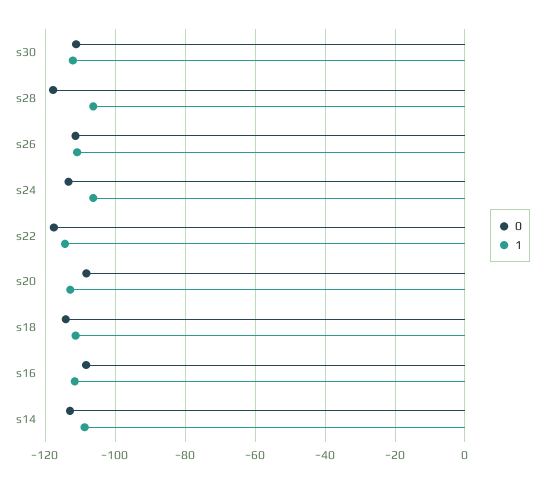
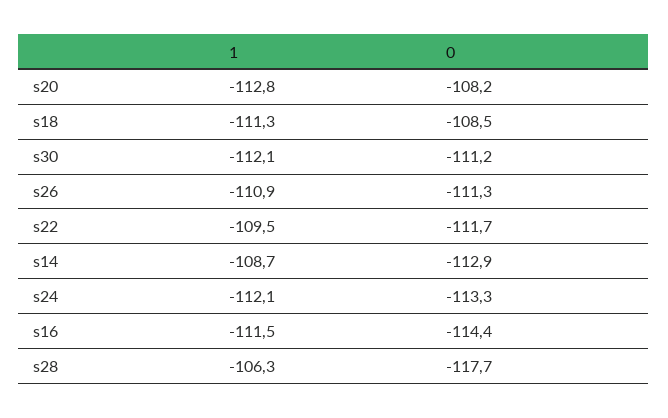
1, s24: -106 -> -112.1
0, s22: -118 -> -111.7
1, s22: -114 -> -109.5
0, s18: -114 -> -108.5
0, s16: -108 -> -114.4

